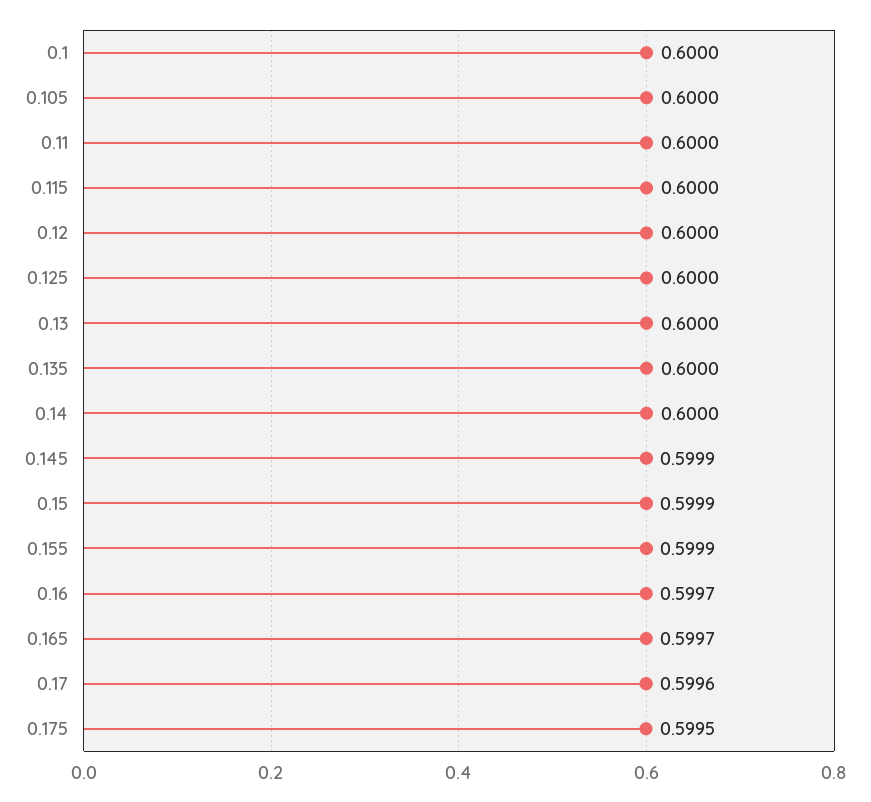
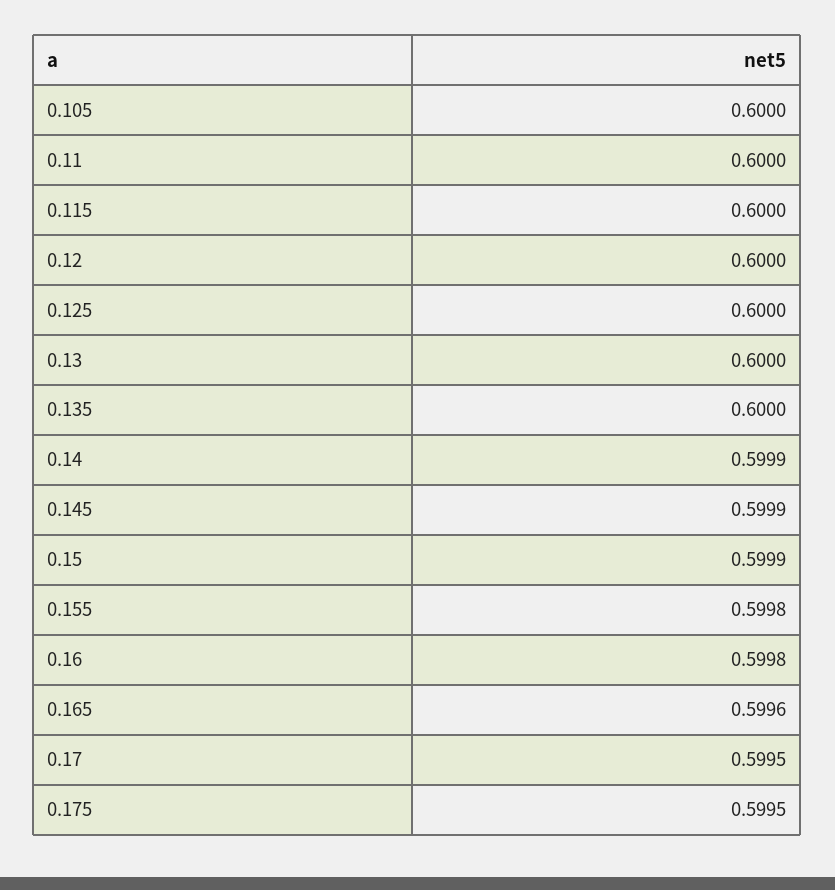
0.1: 0.6 -> none
0.14: 0.6 -> 0.5999
0.155: 0.5999 -> 0.5998
0.16: 0.5997 -> 0.5998
0.165: 0.5997 -> 0.5996
0.17: 0.5996 -> 0.5995

